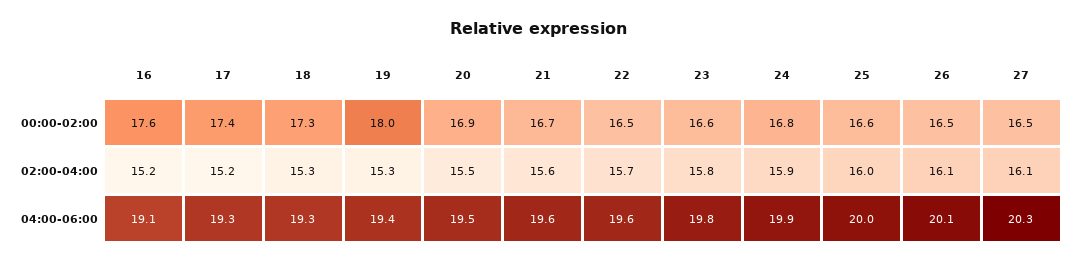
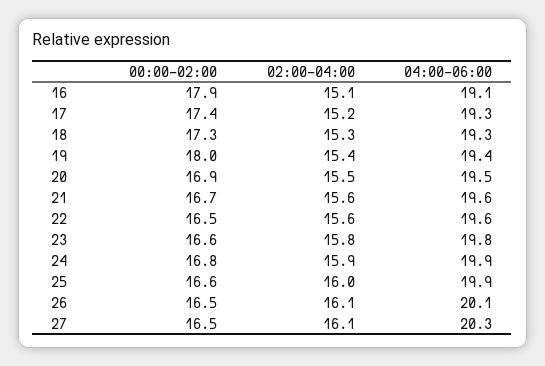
16, 00:00-02:00: 17.6 -> 17.9
16, 02:00-04:00: 15.2 -> 15.1
19, 02:00-04:00: 15.3 -> 15.4
22, 02:00-04:00: 15.7 -> 15.6
25, 04:00-06:00: 20 -> 19.9

